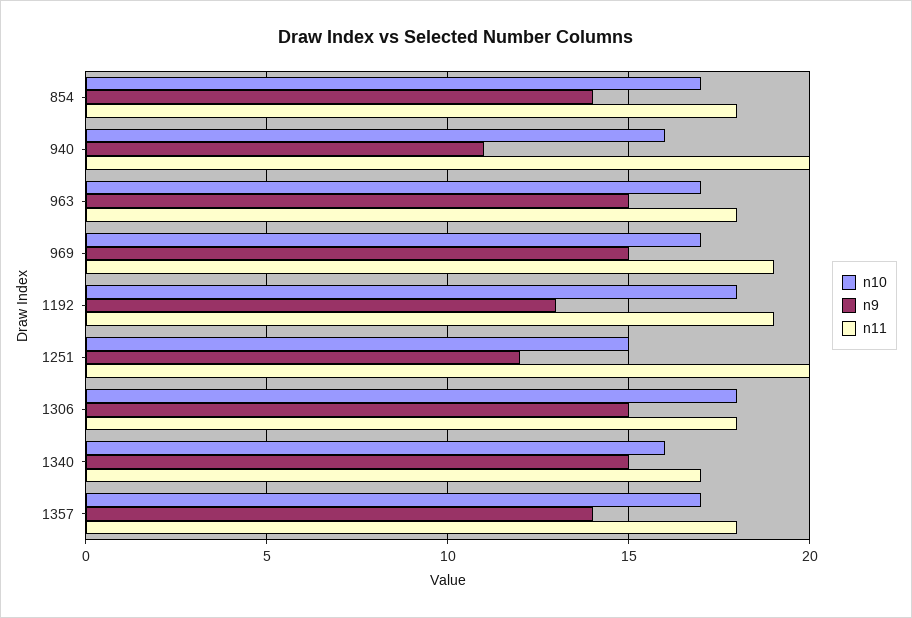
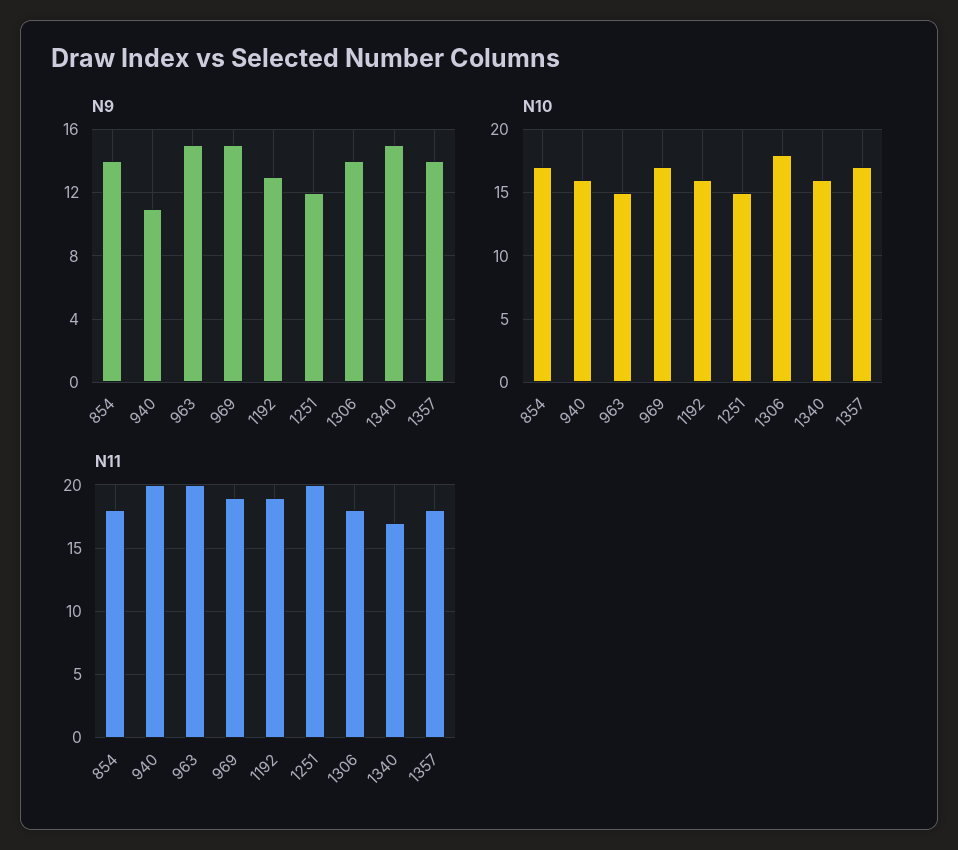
n10, 963: 17 -> 15
n11, 963: 18 -> 20
n10, 1192: 18 -> 16
n9, 1306: 15 -> 14

